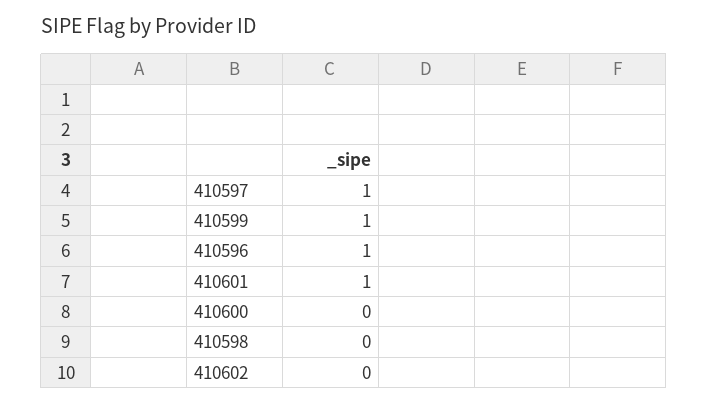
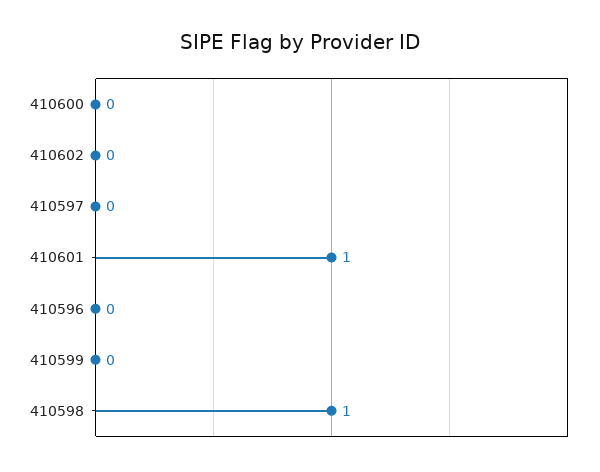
410597: 1 -> 0
410599: 1 -> 0
410596: 1 -> 0
410598: 0 -> 1

